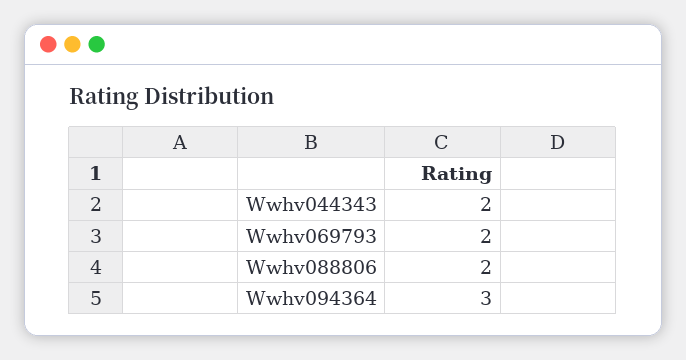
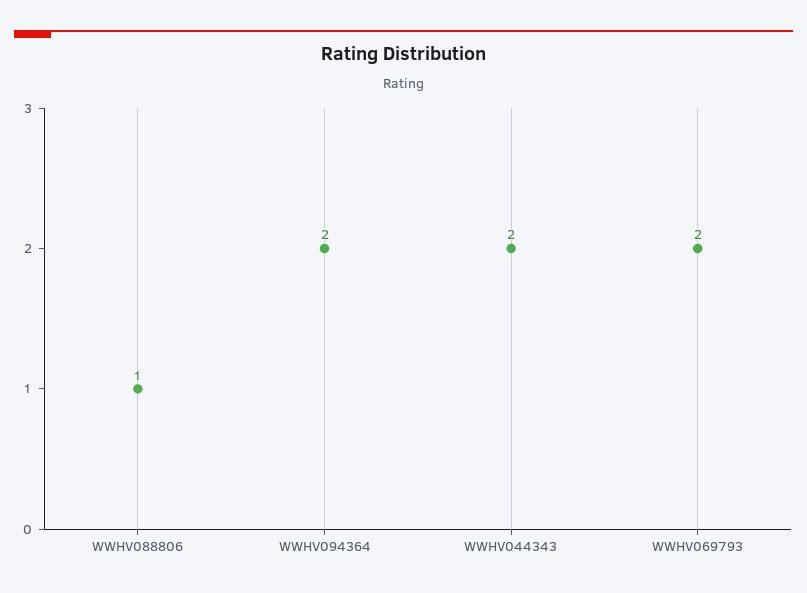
Wwhv088806: 2 -> 1
Wwhv094364: 3 -> 2

